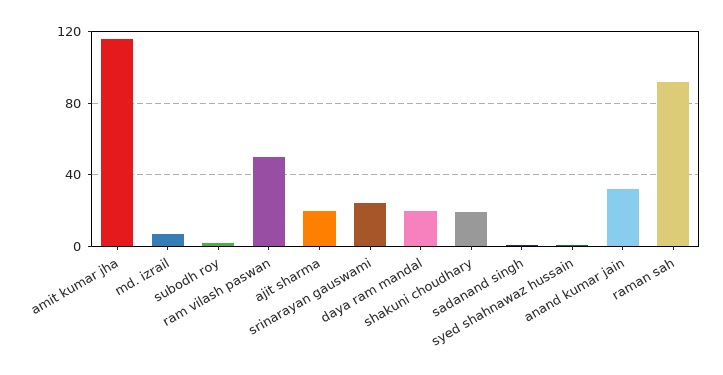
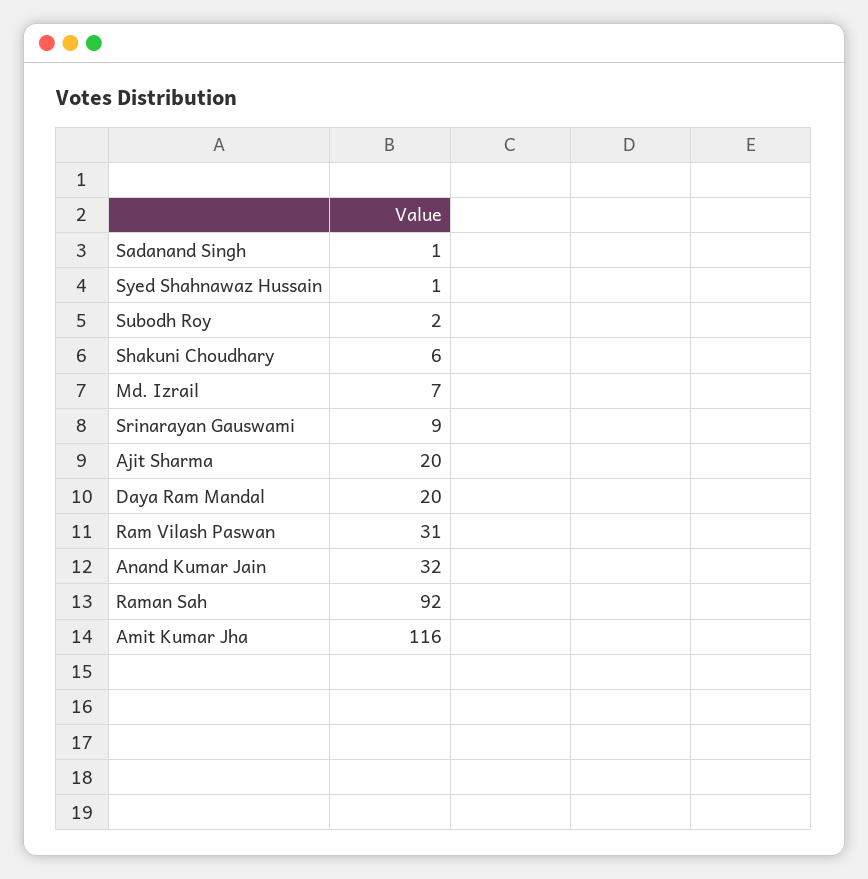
ram vilash paswan: 50 -> 31
srinarayan gauswami: 25 -> 9
shakuni choudhary: 20 -> 6

